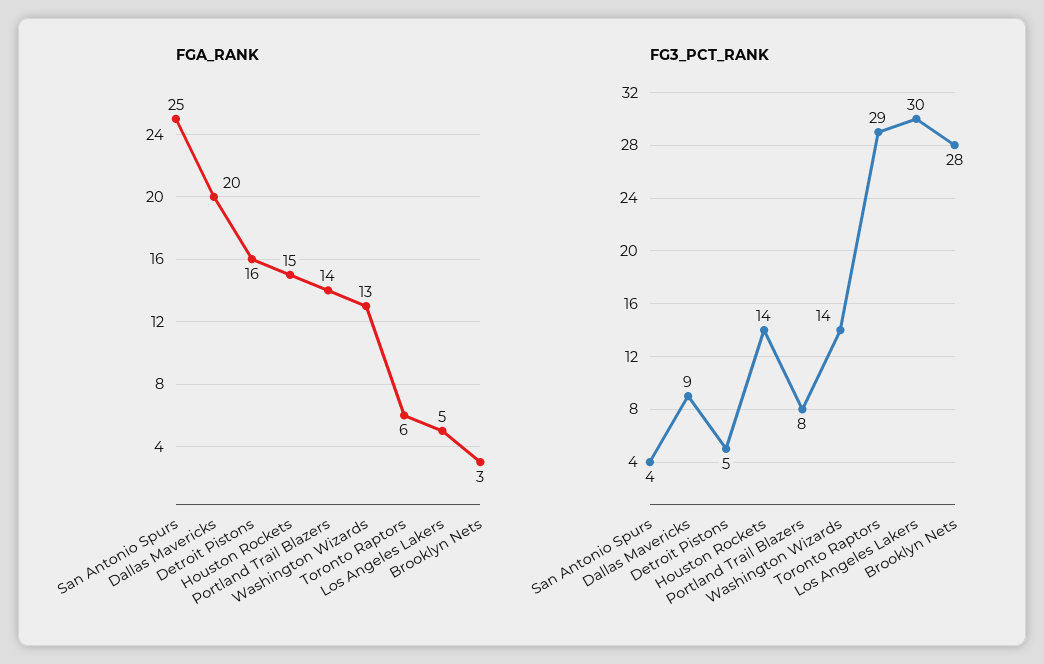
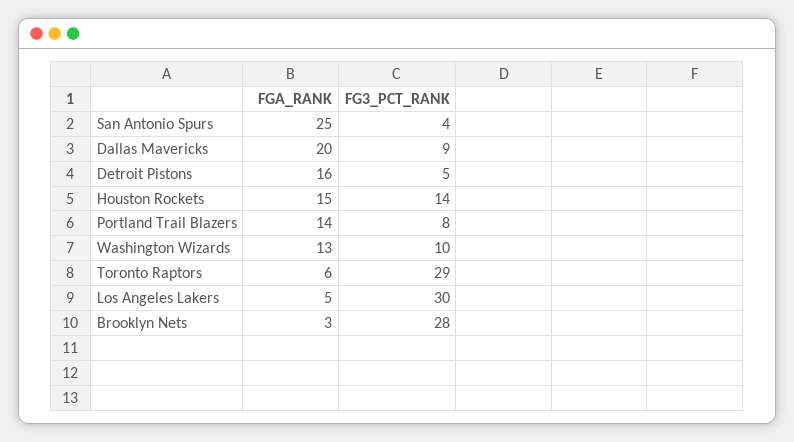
FG3_PCT_RANK, Washington Wizards: 14 -> 10

